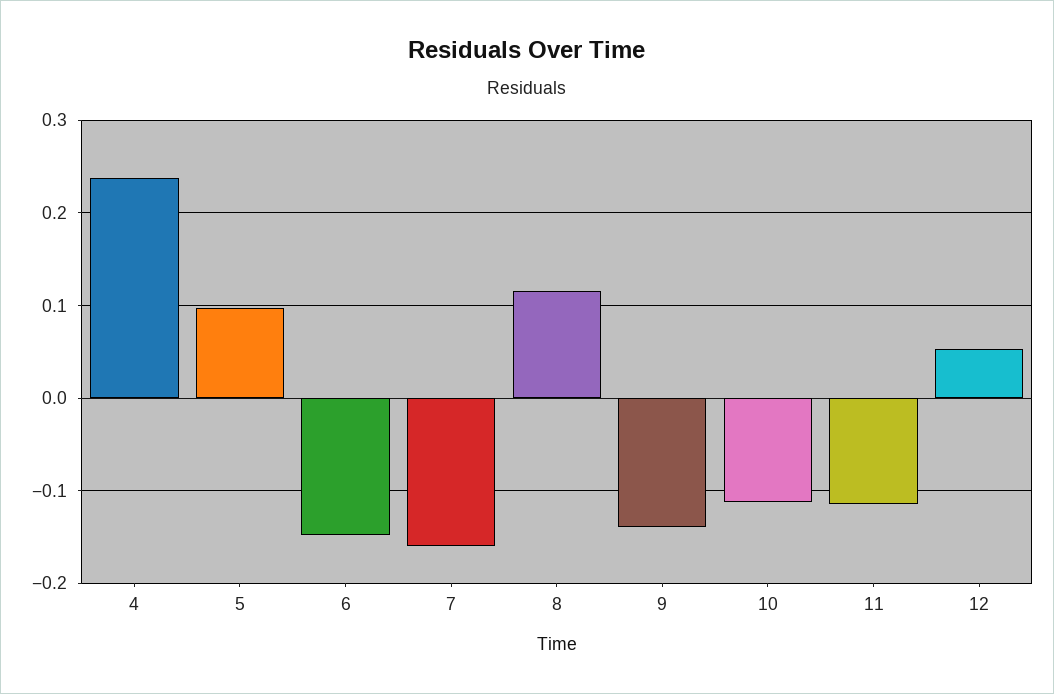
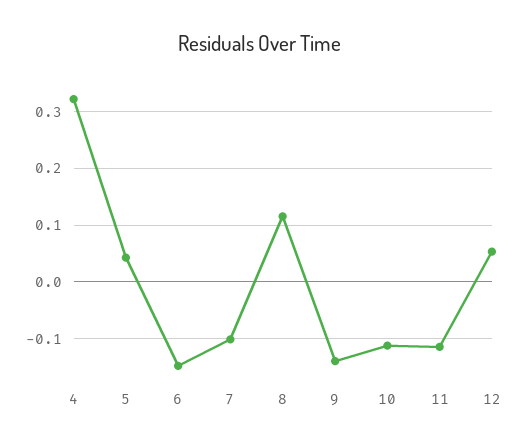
4: 0.24 -> 0.32
5: 0.1 -> 0.04
7: -0.16 -> -0.1

